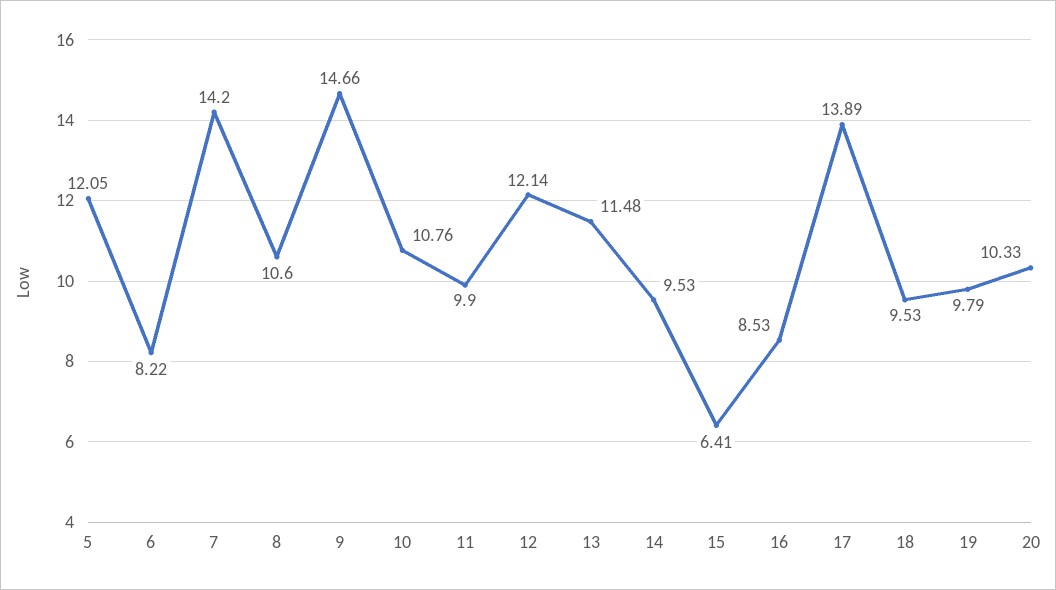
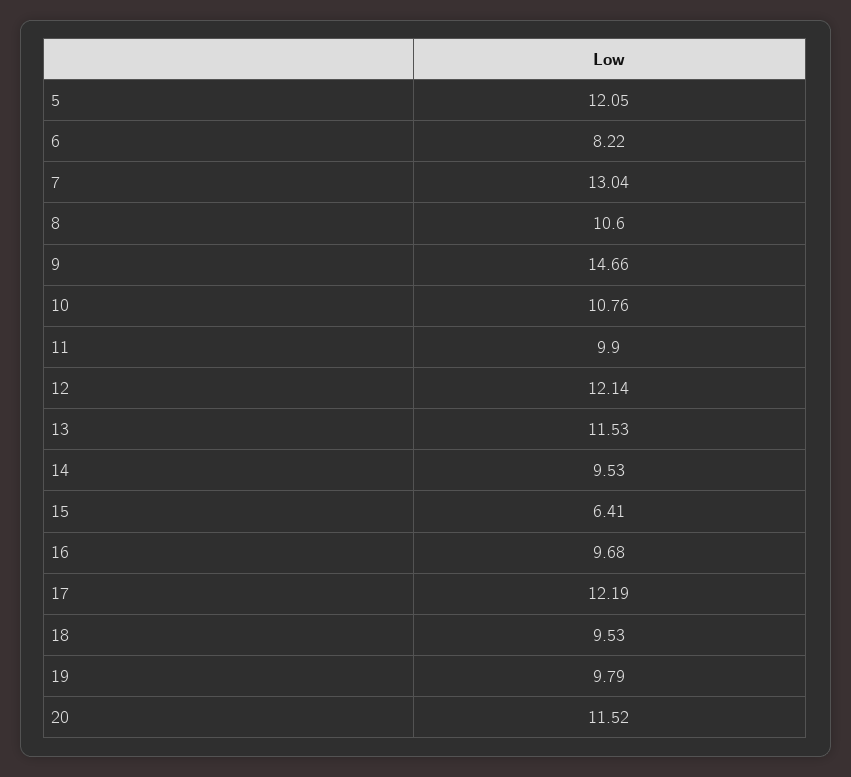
7: 14.2 -> 13.04
13: 11.48 -> 11.53
16: 8.53 -> 9.68
17: 13.89 -> 12.19
20: 10.33 -> 11.52

